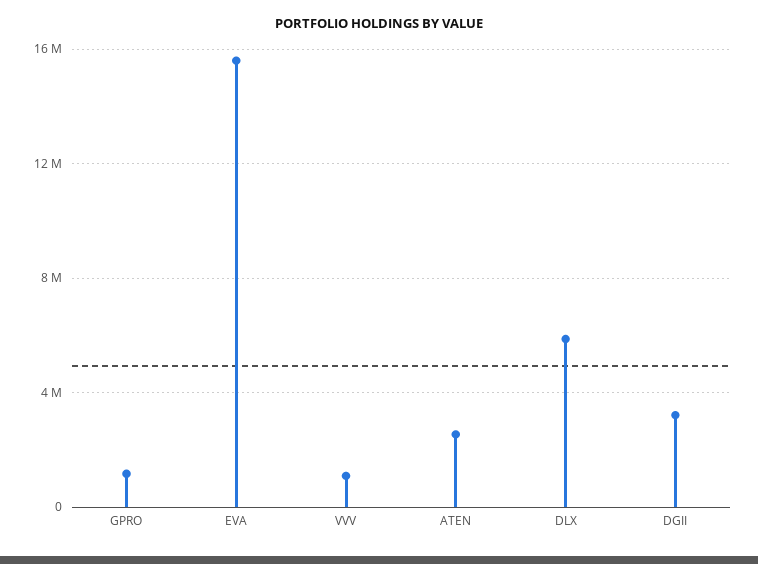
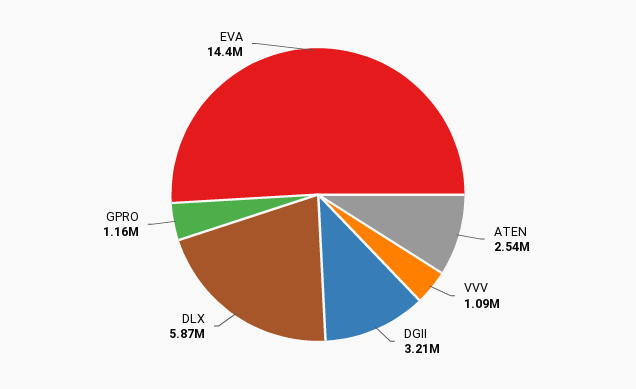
EVA: 15500000 -> 14400000

